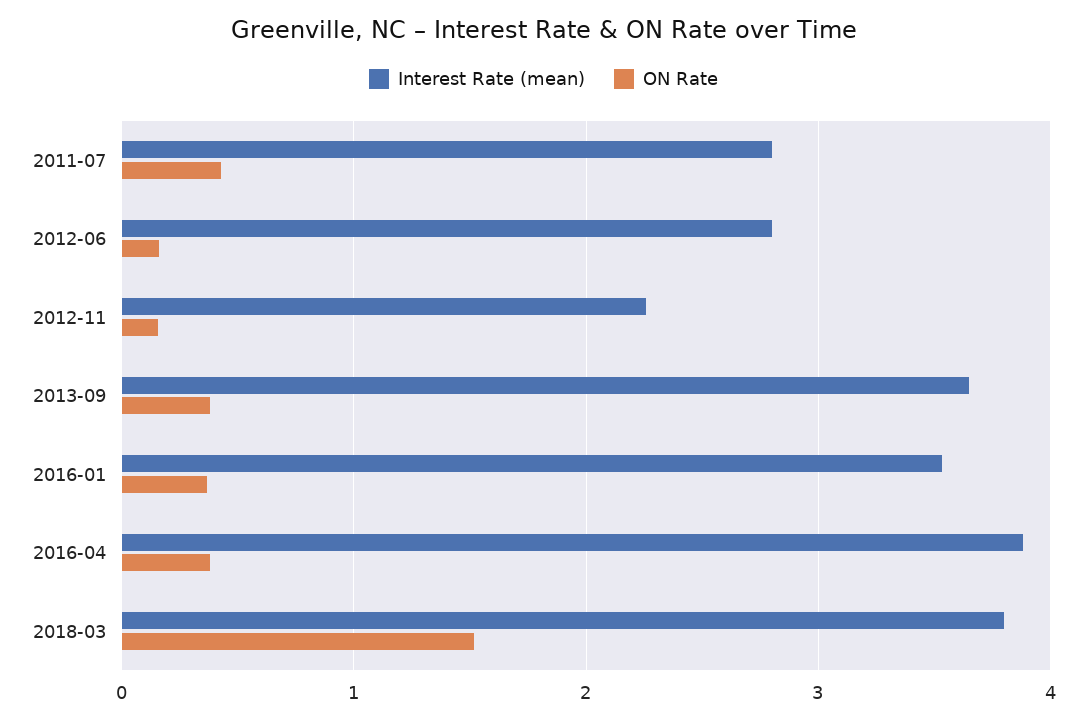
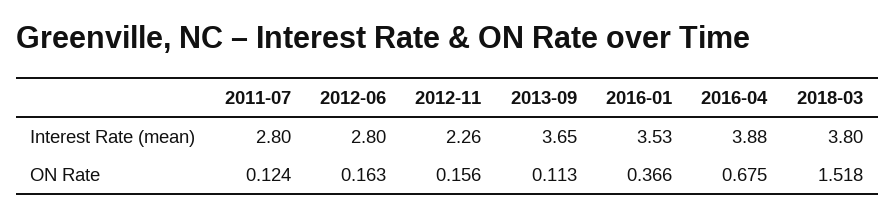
ON Rate, 2011-07: 0.4 -> 0.124
ON Rate, 2013-09: 0.4 -> 0.113
ON Rate, 2016-04: 0.4 -> 0.675

